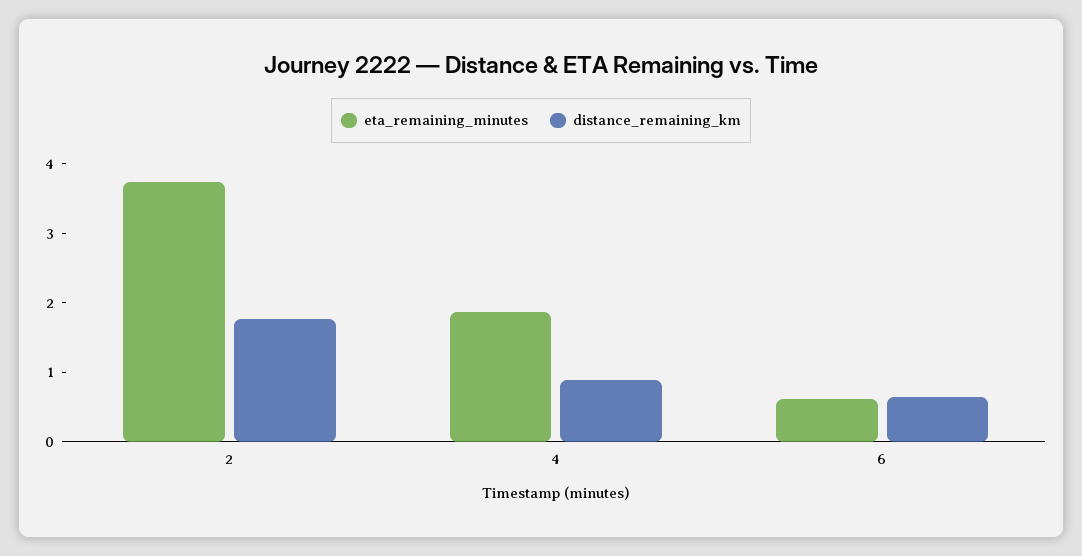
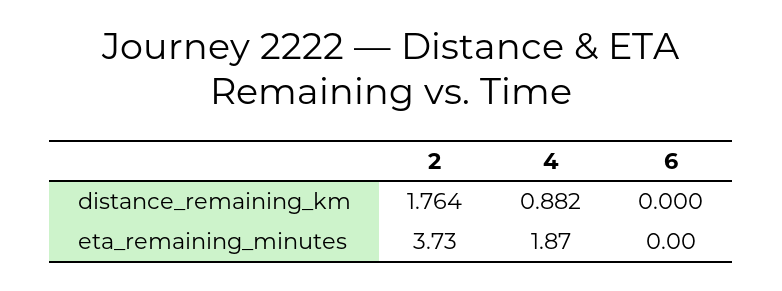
eta_remaining_minutes, 6: 0.6 -> 0
distance_remaining_km, 6: 0.6 -> 0

